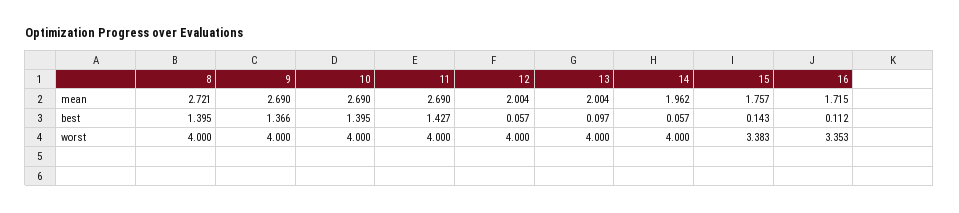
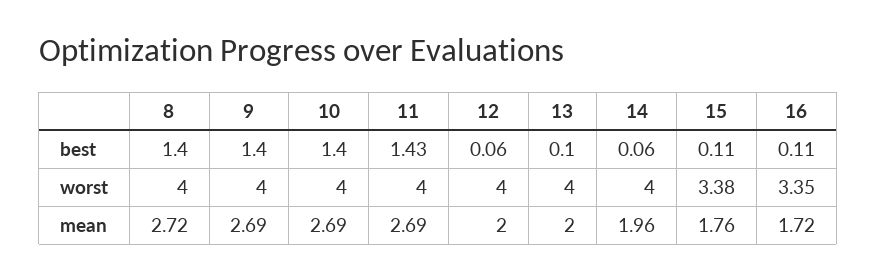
9, best: 1.366 -> 1.4
15, best: 0.143 -> 0.11

